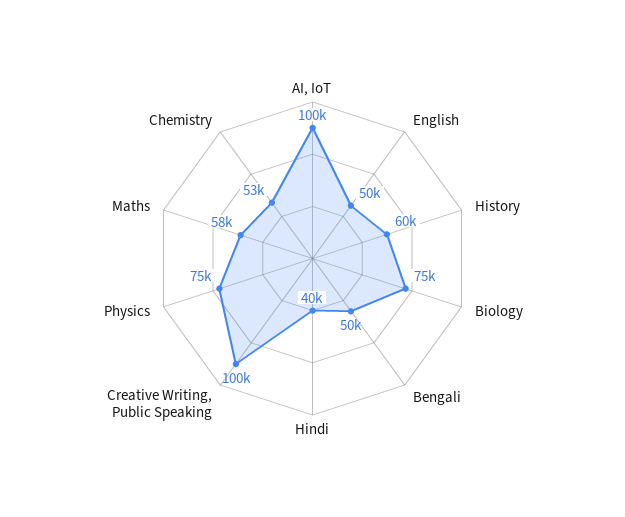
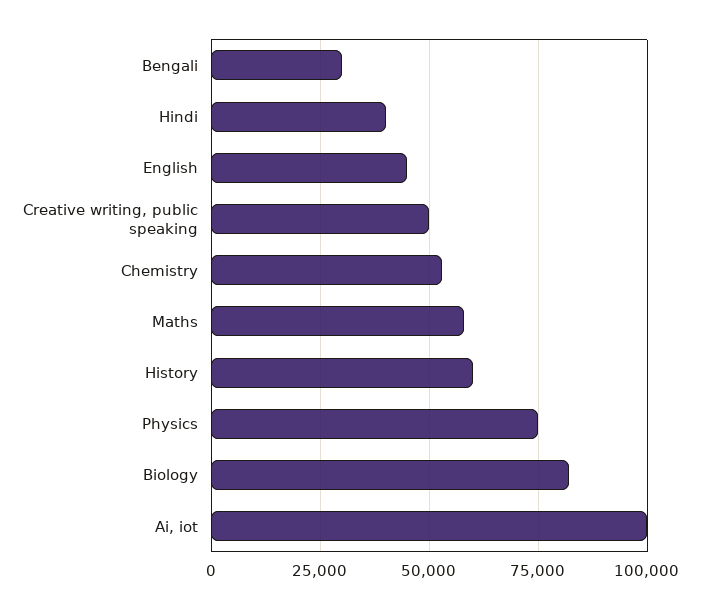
English: 50000 -> 45000
Biology: 75000 -> 82500
Bengali: 50000 -> 30000
Creative Writing, Public Speaking: 100000 -> 50000

